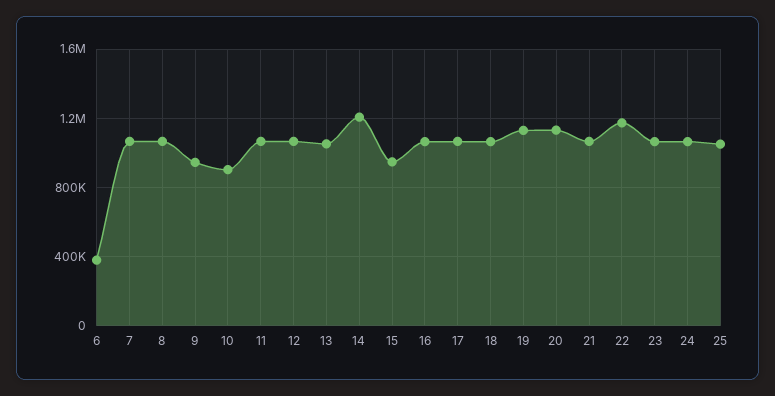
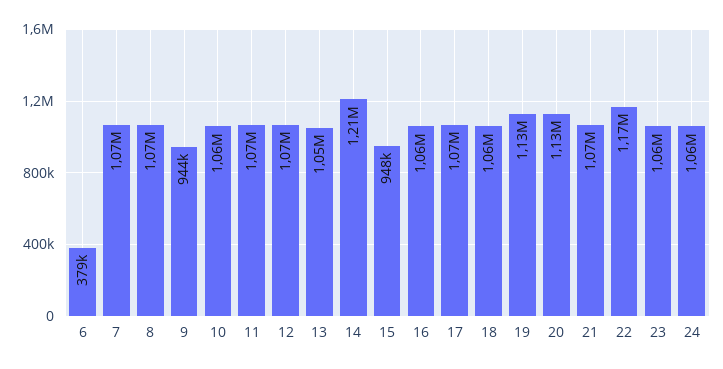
10: 900000 -> 1060000
25: 1050000 -> none

